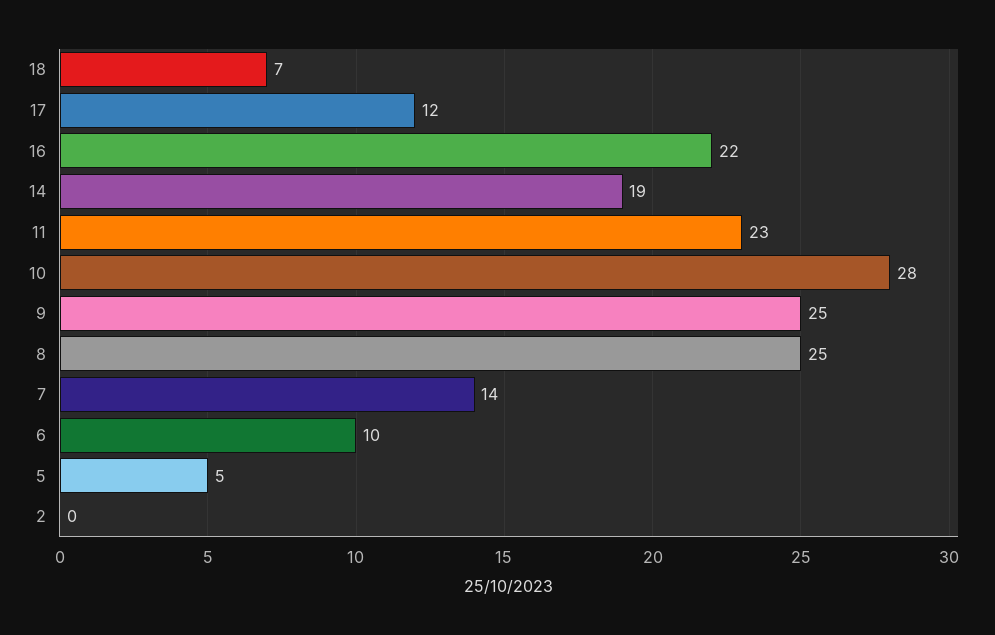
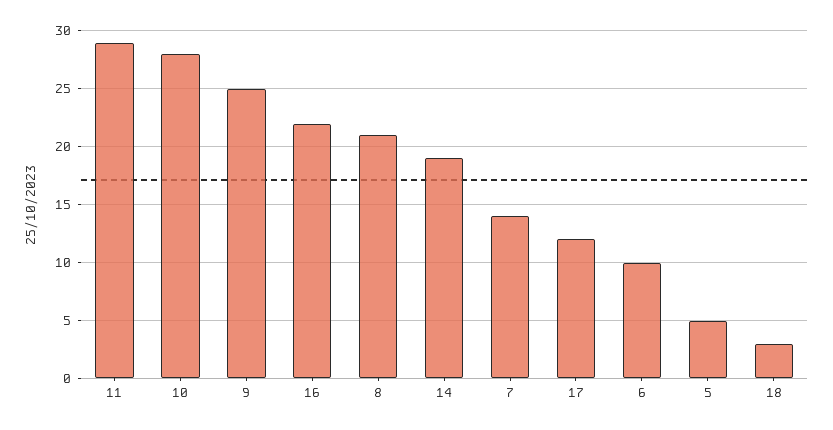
18: 7 -> 3
11: 23 -> 29
8: 25 -> 21
2: 0 -> none

